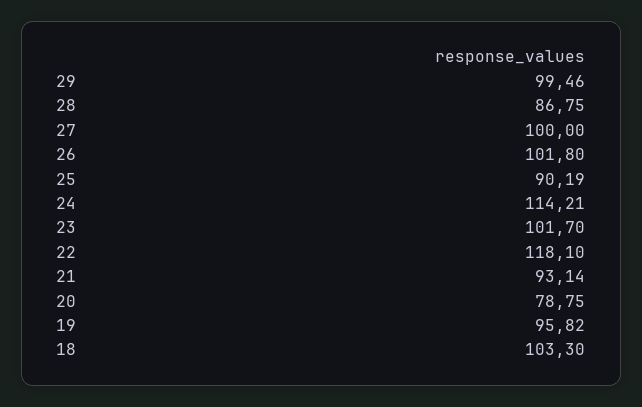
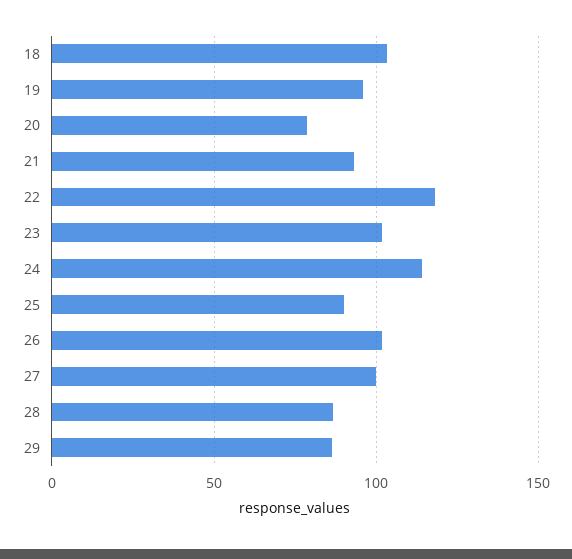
29: 99.46 -> 85

